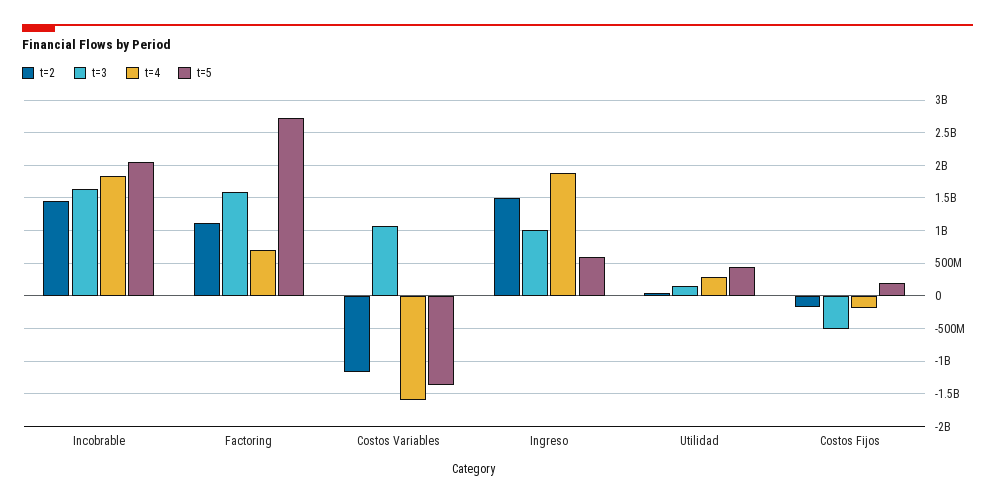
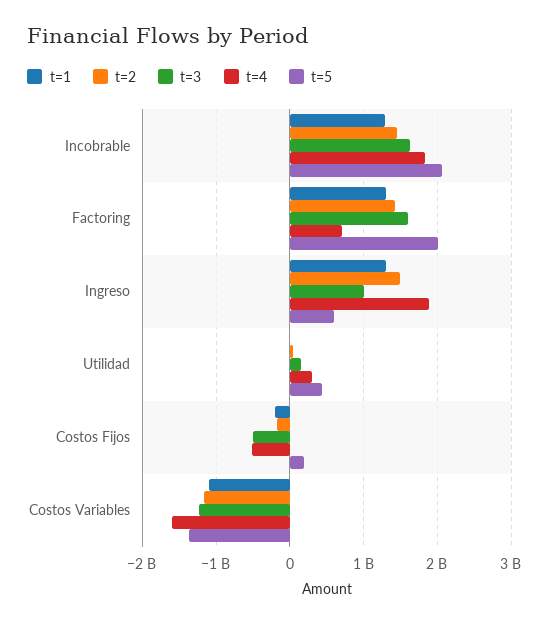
t=2, Factoring: 1100000000 -> 1400000000
t=5, Factoring: 2700000000 -> 2000000000
t=3, Costos Variables: 1100000000 -> -1200000000
t=4, Costos Fijos: -200000000 -> -500000000
t=1, Incobrable: none -> 1300000000
t=1, Factoring: none -> 1300000000
t=1, Ingreso: none -> 1300000000
t=1, Utilidad: none -> 0
t=1, Costos Fijos: none -> -200000000
t=1, Costos Variables: none -> -1100000000

